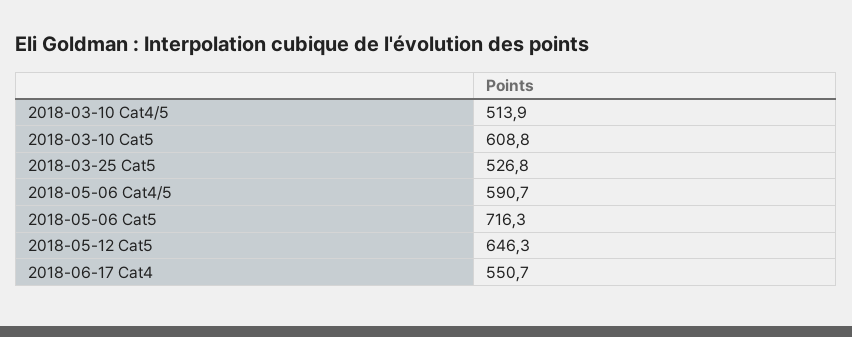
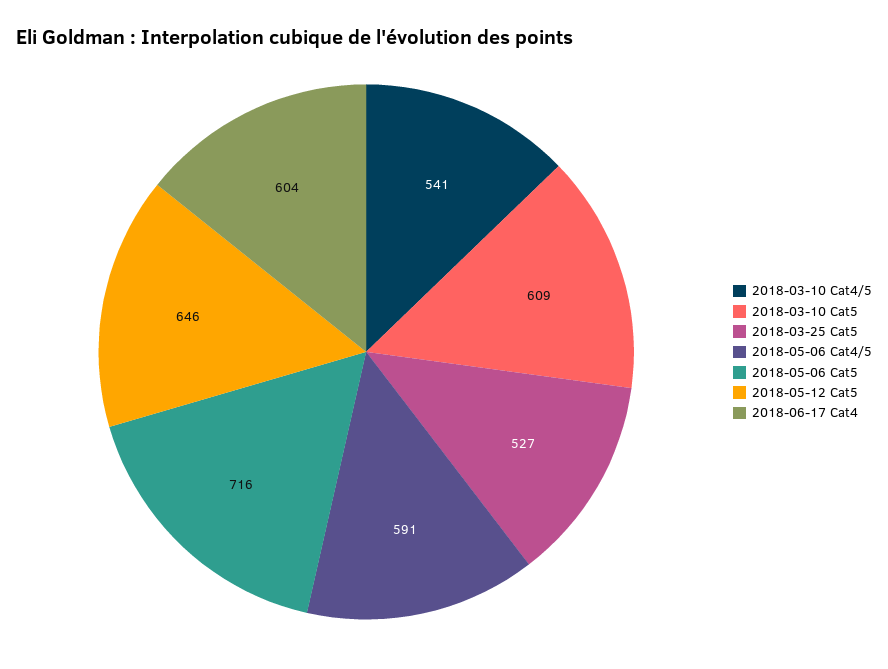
2018-03-10 Cat4/5: 513.9 -> 541
2018-06-17 Cat4: 550.7 -> 604

